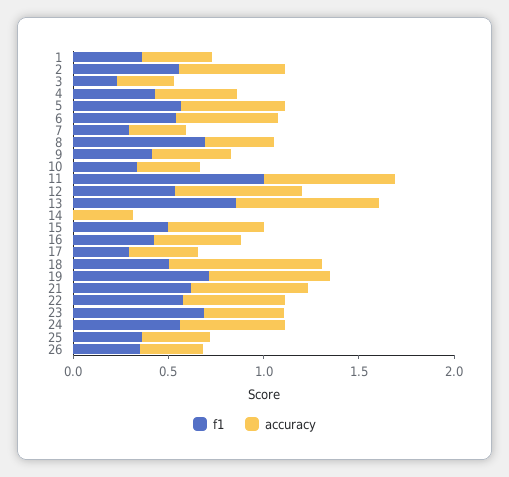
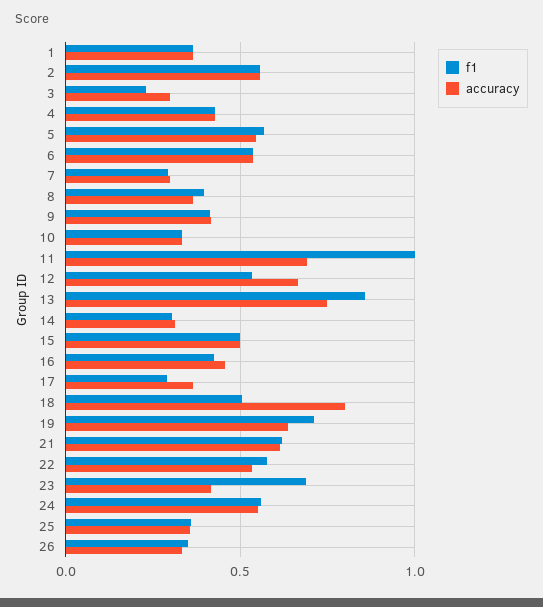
f1, 8: 0.7 -> 0.4
f1, 14: 0 -> 0.3

